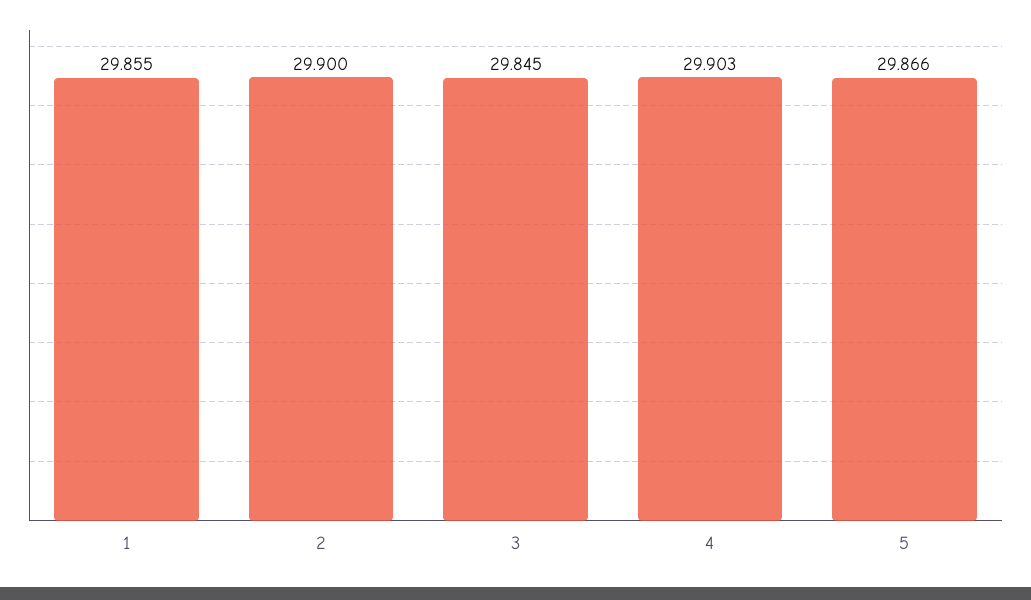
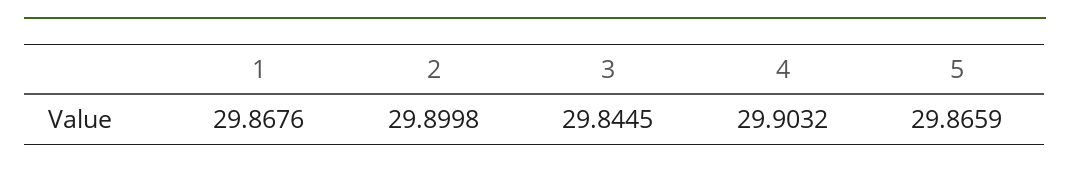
1: 29.855 -> 29.8676

